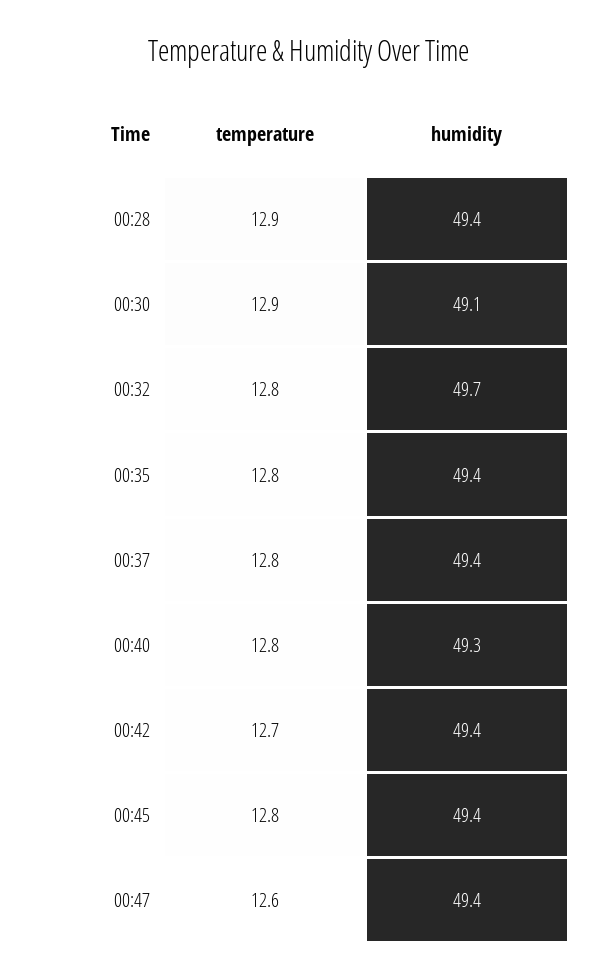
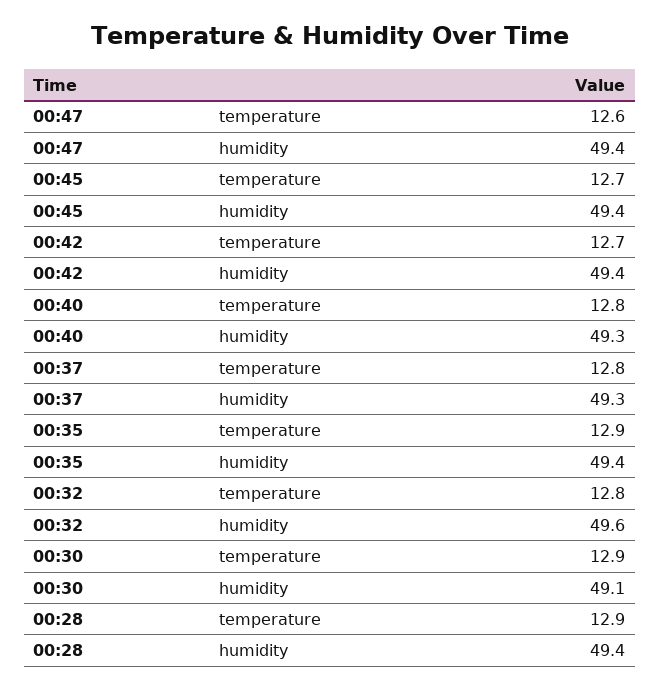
humidity, 00:32: 49.7 -> 49.6
temperature, 00:35: 12.8 -> 12.9
humidity, 00:37: 49.4 -> 49.3
temperature, 00:45: 12.8 -> 12.7

